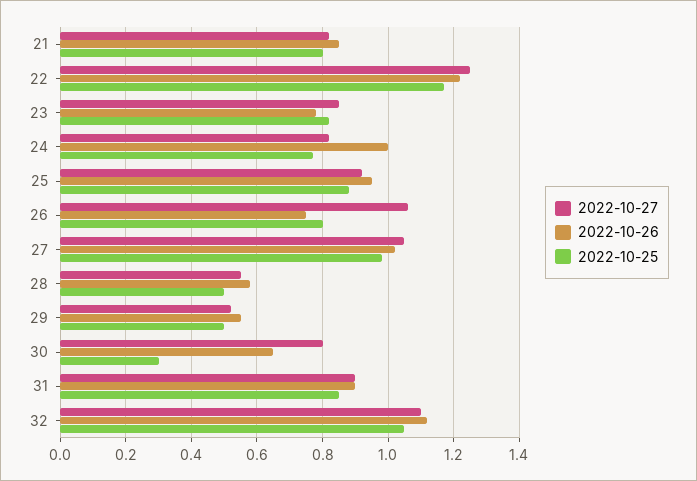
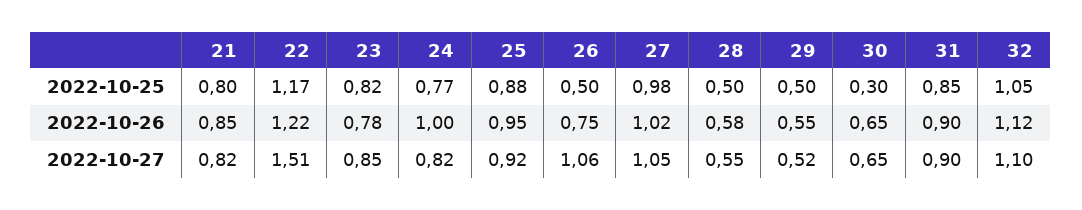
2022-10-27, 22: 1.25 -> 1.51
2022-10-25, 26: 0.8 -> 0.5
2022-10-27, 30: 0.8 -> 0.65

